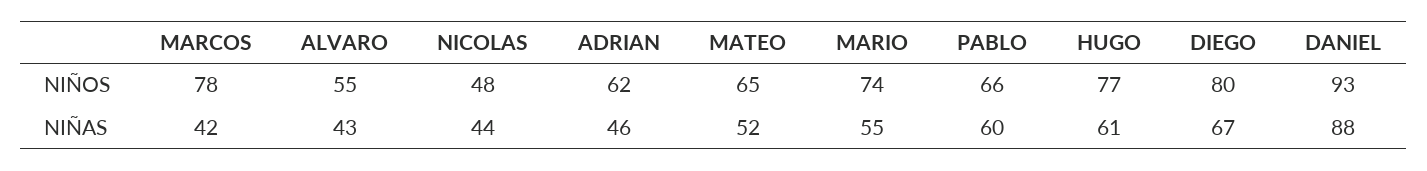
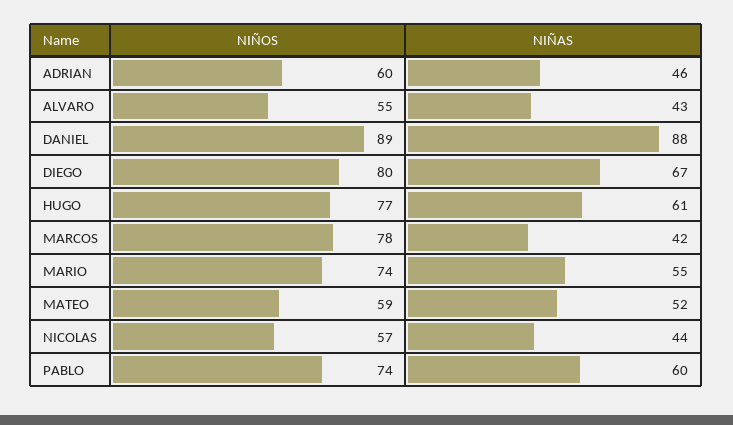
NICOLAS, NIÑOS: 48 -> 57
ADRIAN, NIÑOS: 62 -> 60
MATEO, NIÑOS: 65 -> 59
PABLO, NIÑOS: 66 -> 74
DANIEL, NIÑOS: 93 -> 89

